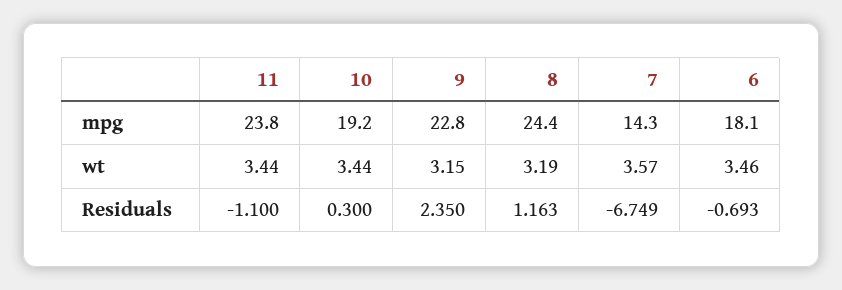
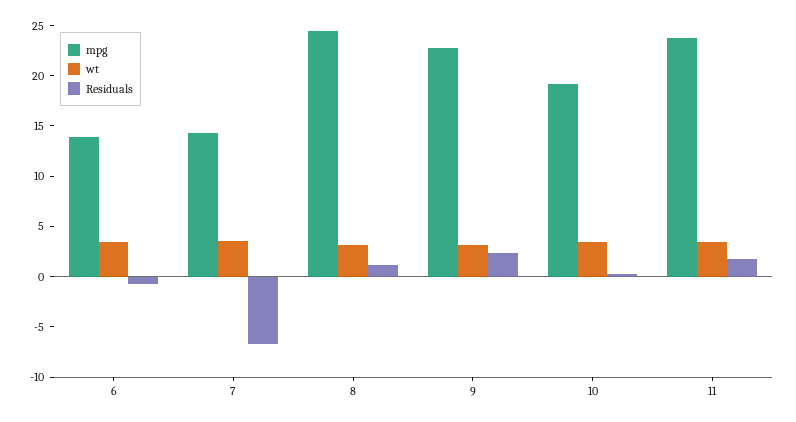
mpg, 6: 18.1 -> 14
Residuals, 11: -1.1 -> 2

